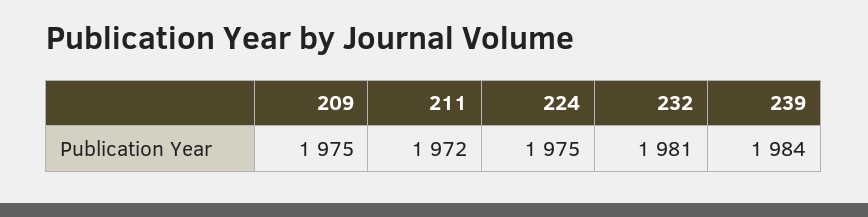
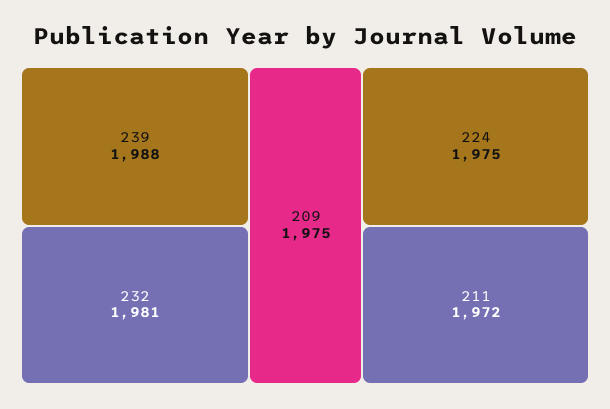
239: 1984 -> 1988

